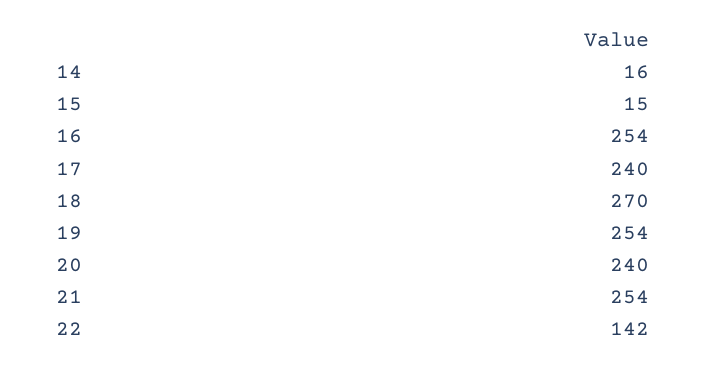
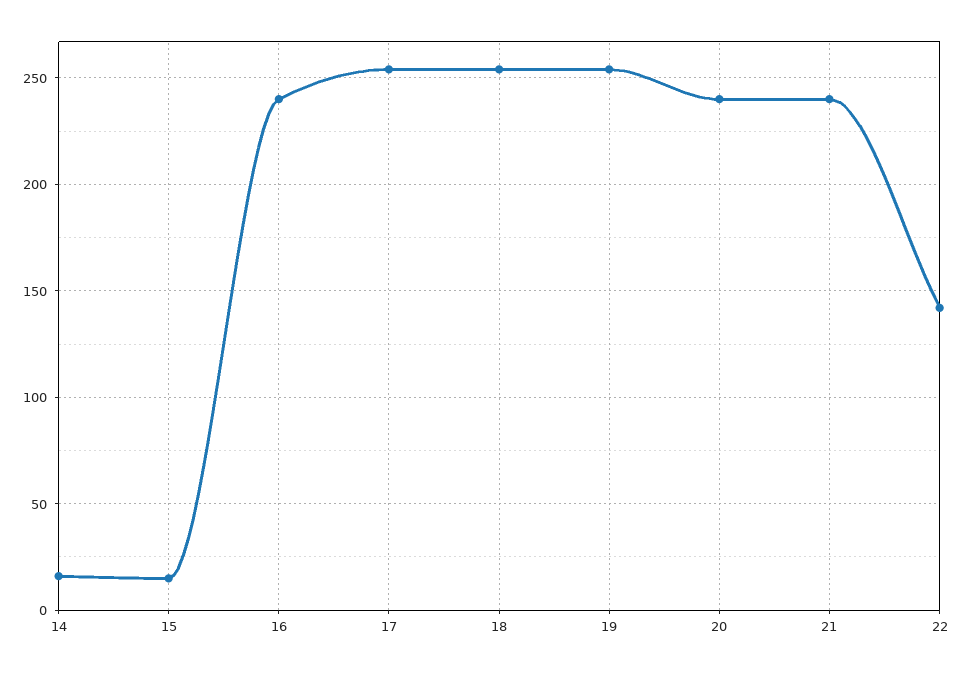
16: 254 -> 240
17: 240 -> 255
18: 270 -> 255
21: 254 -> 240

